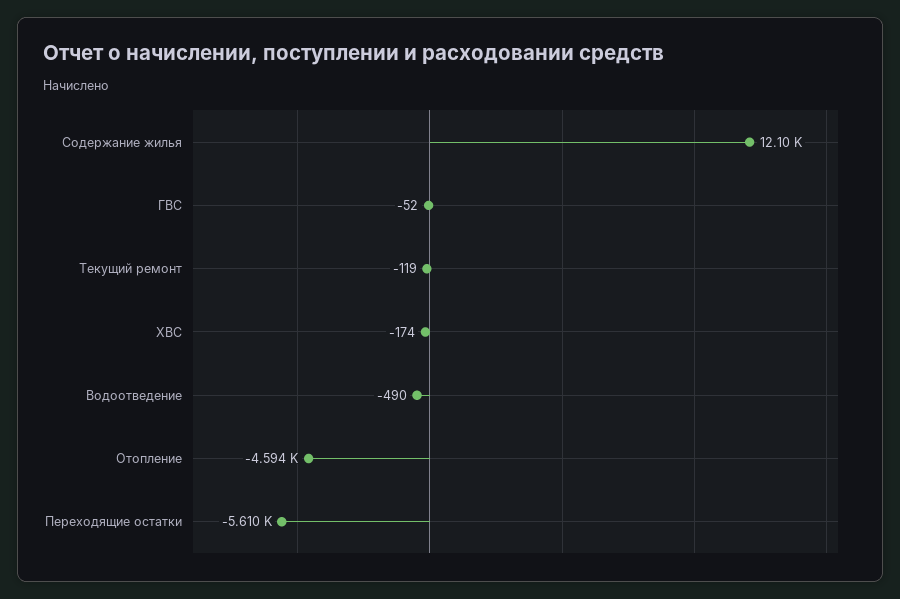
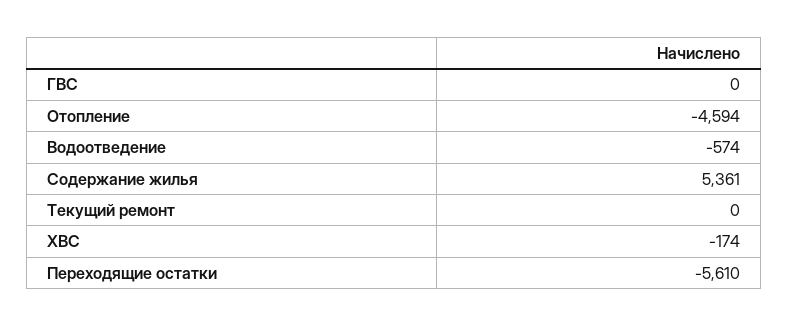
Содержание жилья: 12100 -> 5361
ГВС: -52 -> 0
Текущий ремонт: -119 -> 0
Водоотведение: -490 -> -574

